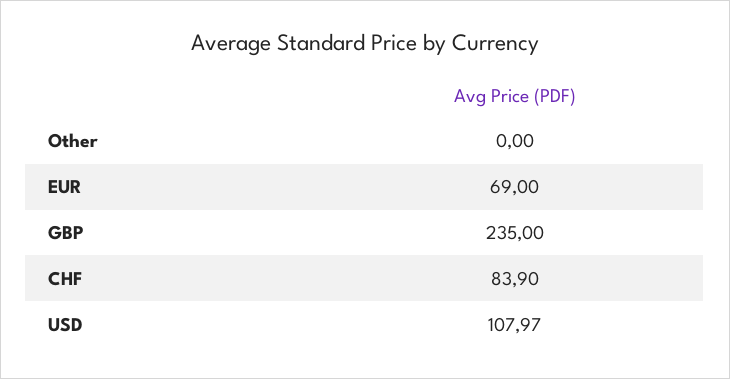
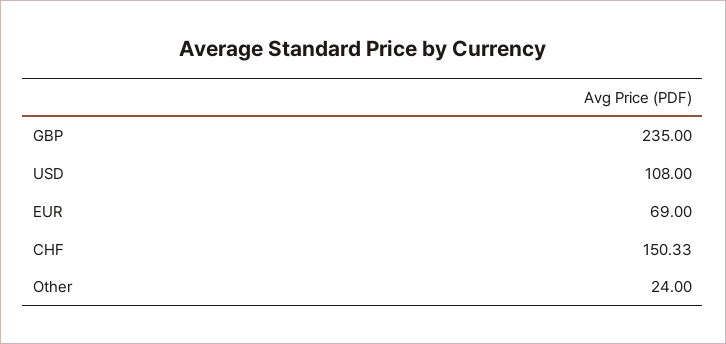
Other: 0 -> 24
CHF: 83.9 -> 150.33
USD: 107.97 -> 108

